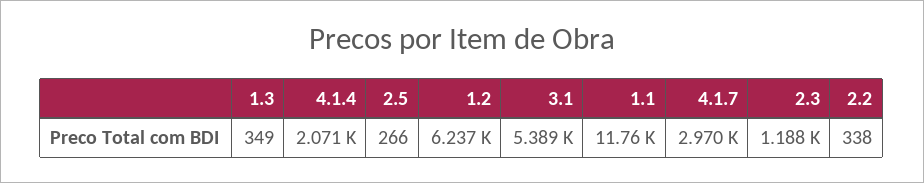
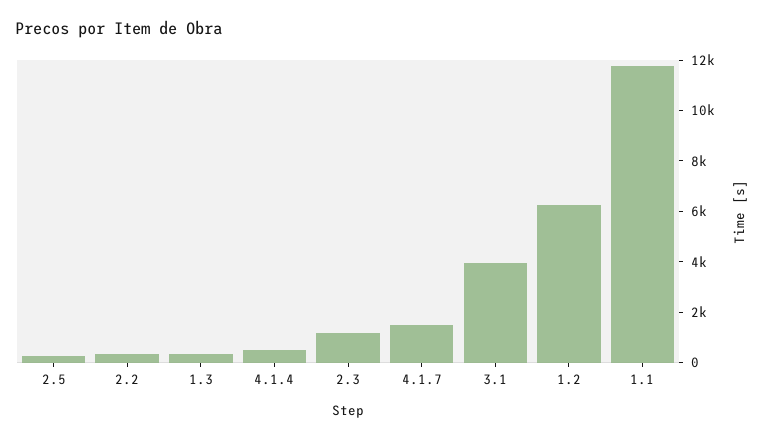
4.1.4: 2071 -> 500
3.1: 5389 -> 4000
4.1.7: 2970 -> 1500

